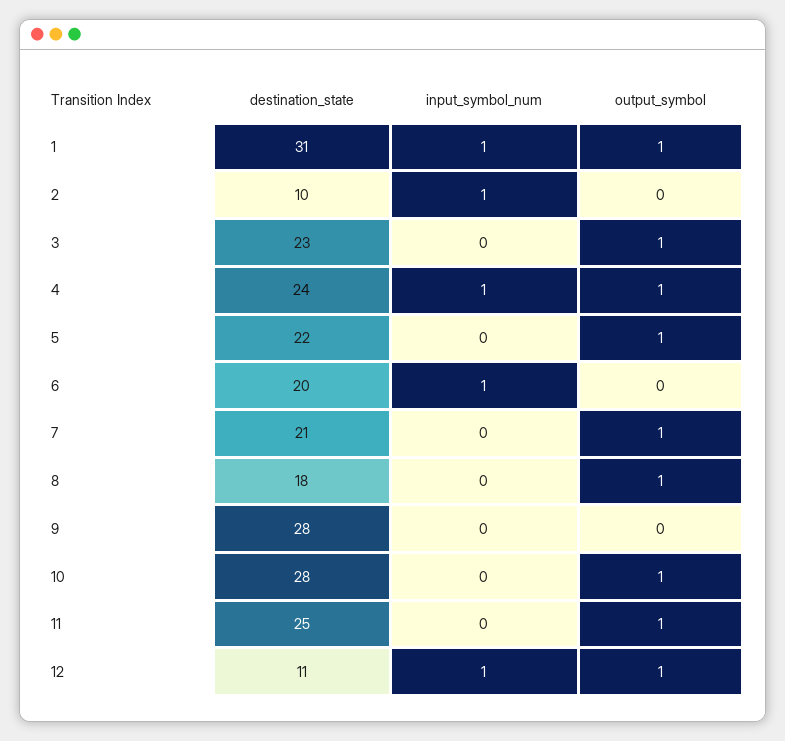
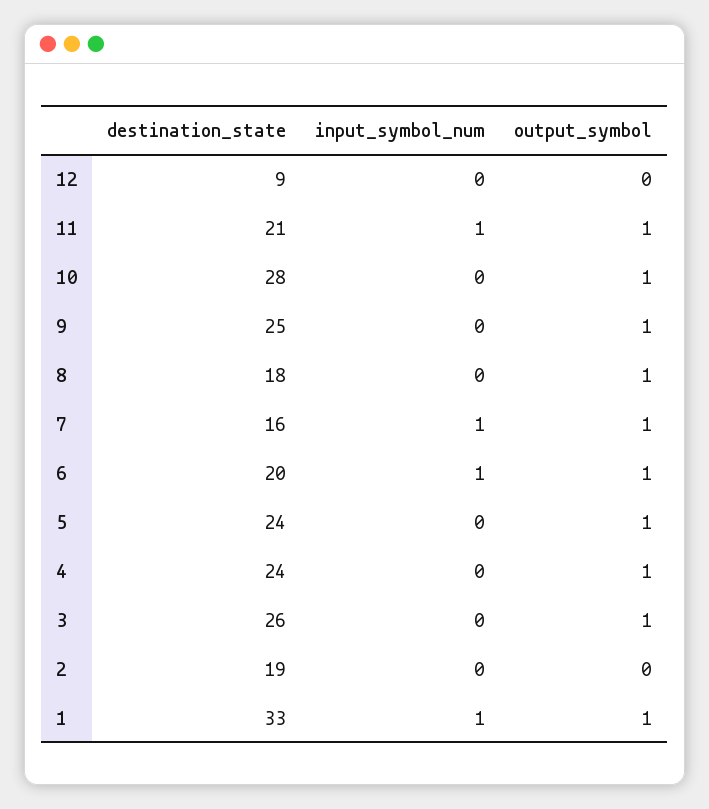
destination_state, 1: 31 -> 33
destination_state, 2: 10 -> 19
input_symbol_num, 2: 1 -> 0
destination_state, 3: 23 -> 26
input_symbol_num, 4: 1 -> 0
destination_state, 5: 22 -> 24
output_symbol, 6: 0 -> 1
destination_state, 7: 21 -> 16
input_symbol_num, 7: 0 -> 1
destination_state, 9: 28 -> 25
output_symbol, 9: 0 -> 1
destination_state, 11: 25 -> 21
input_symbol_num, 11: 0 -> 1
destination_state, 12: 11 -> 9
input_symbol_num, 12: 1 -> 0
output_symbol, 12: 1 -> 0

